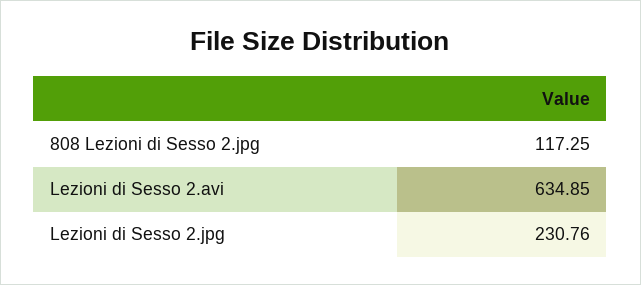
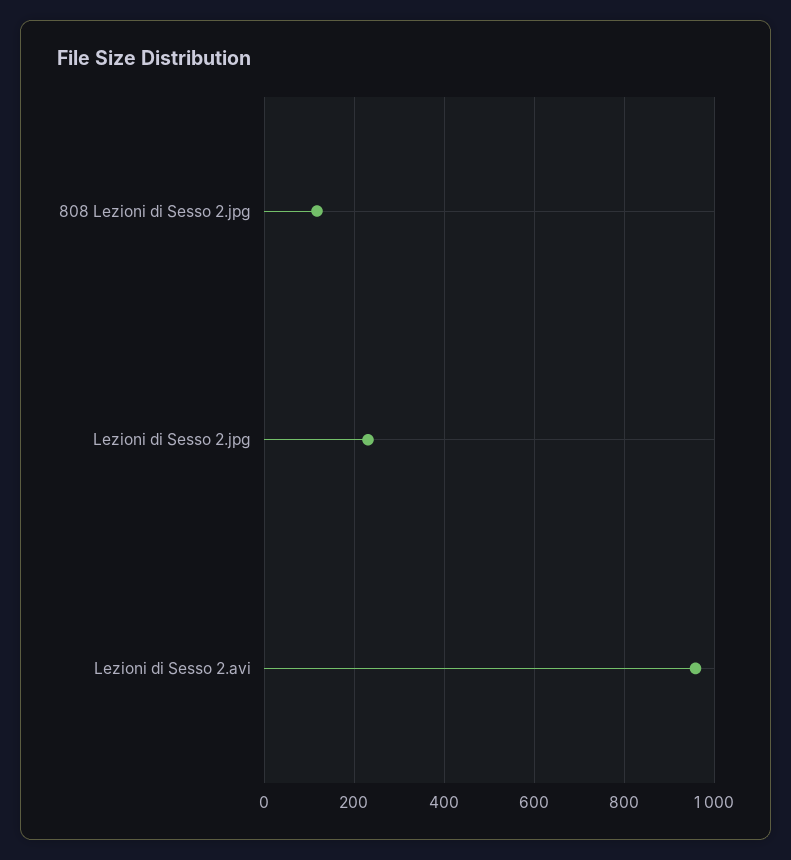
Lezioni di Sesso 2.avi: 634.85 -> 960

